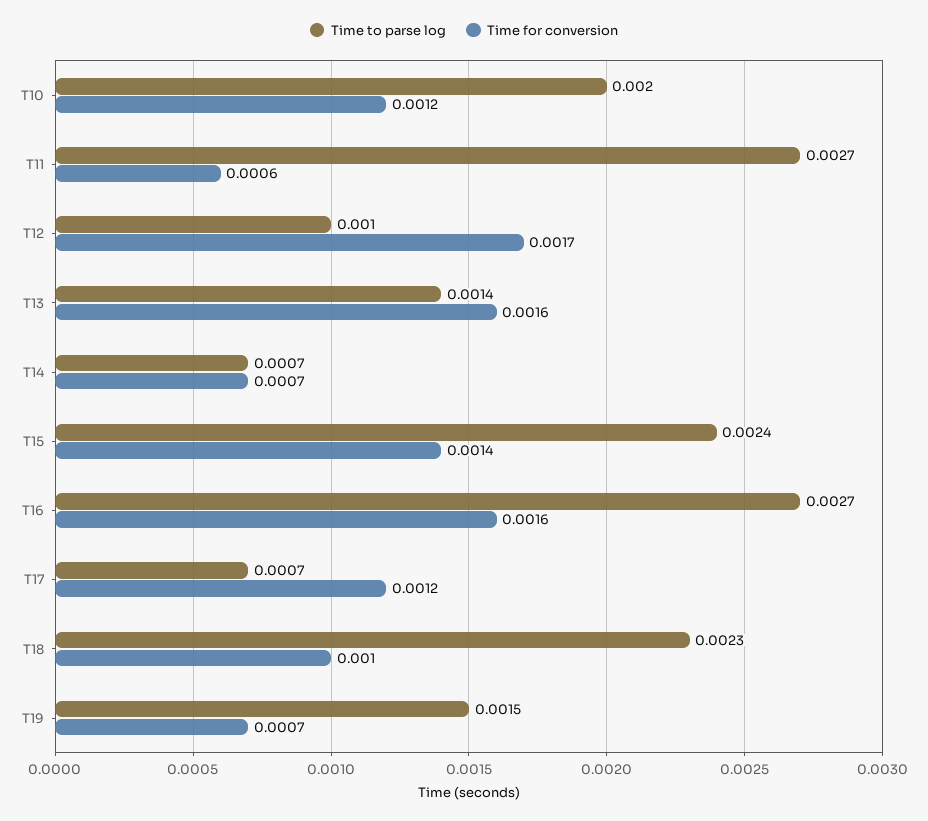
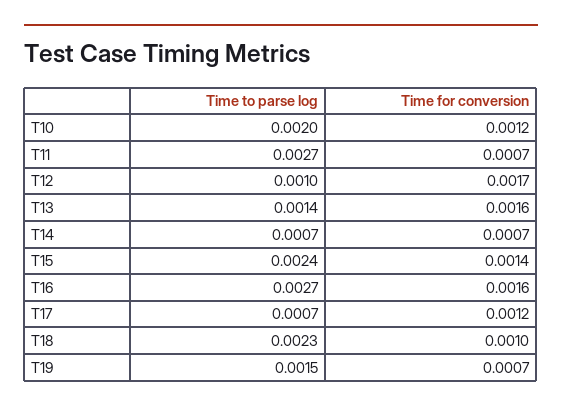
Time for conversion, T11: 0.0006 -> 0.0007

